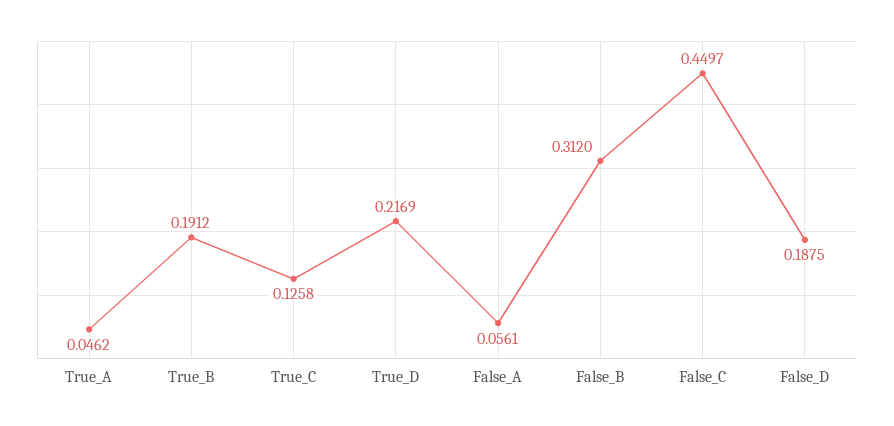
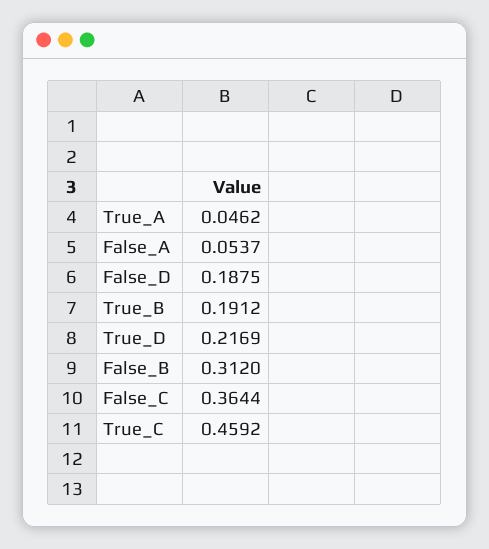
True_C: 0.1258 -> 0.4592
False_A: 0.0561 -> 0.0537
False_C: 0.4497 -> 0.3644

